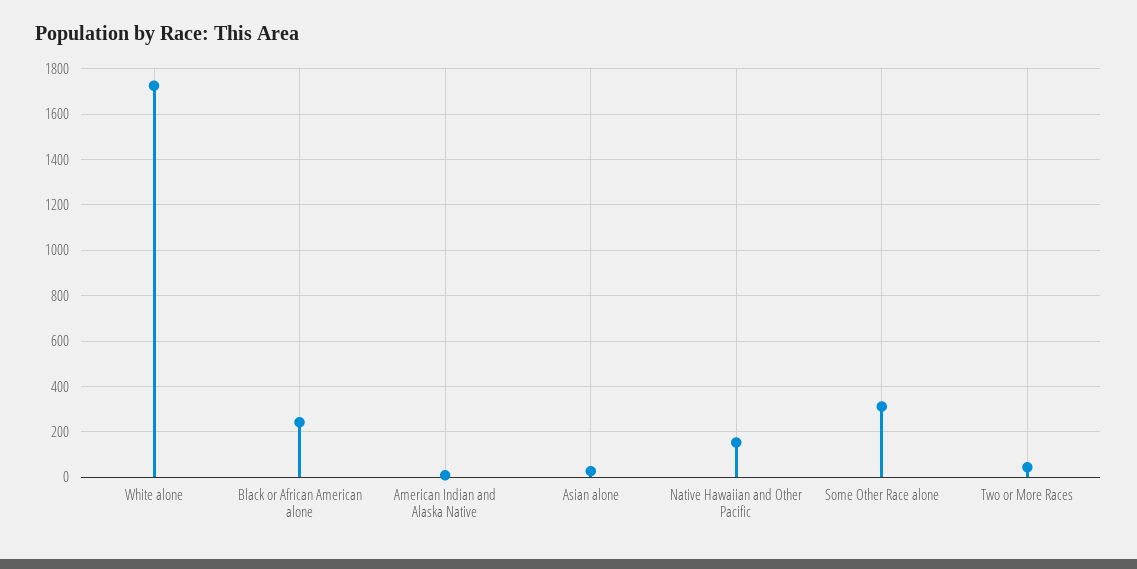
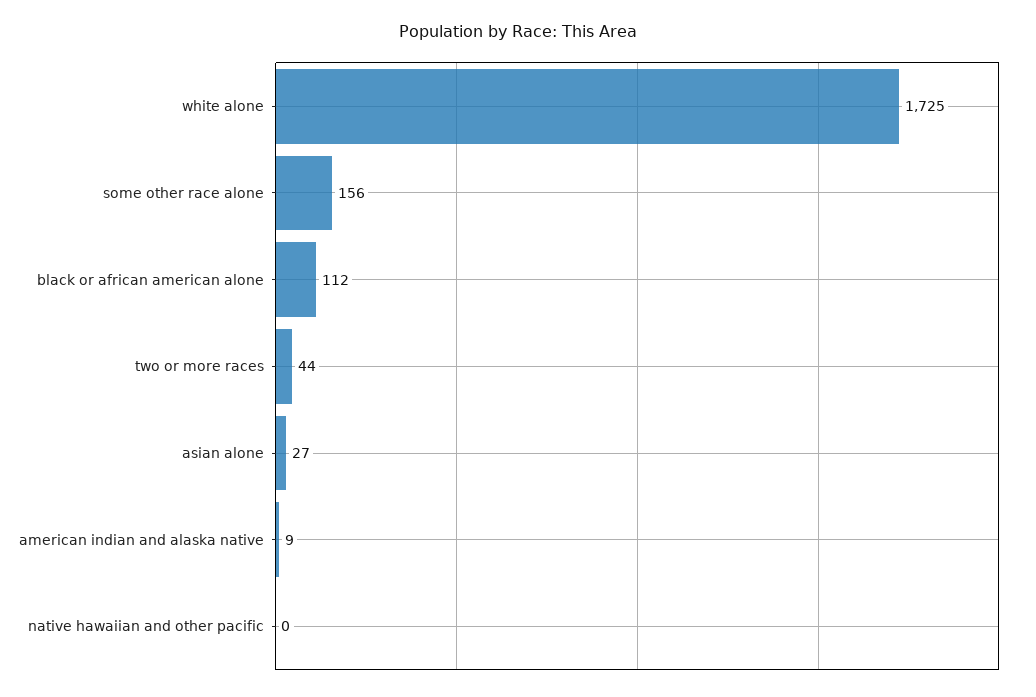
Black or African American alone: 250 -> 112
Native Hawaiian and Other Pacific: 150 -> 0
Some Other Race alone: 300 -> 156

